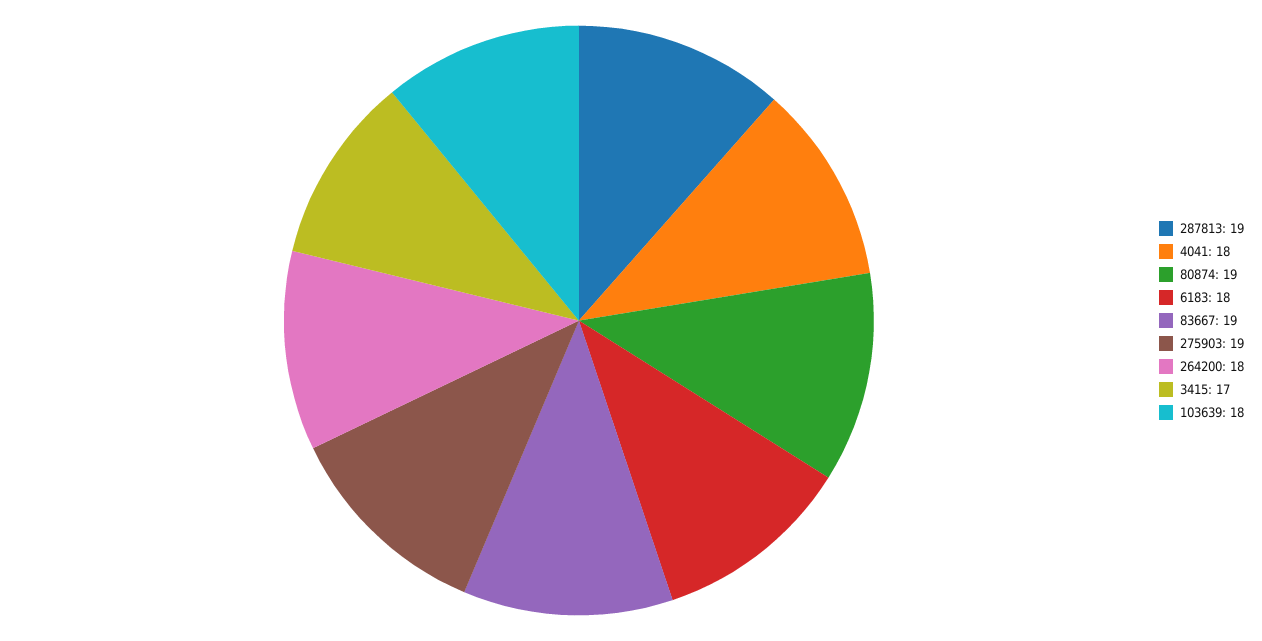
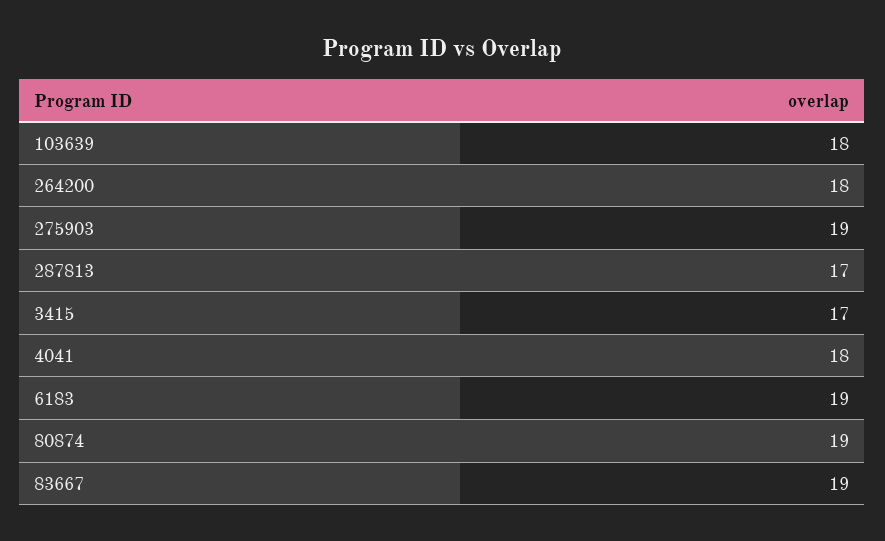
287813: 19 -> 17
6183: 18 -> 19

